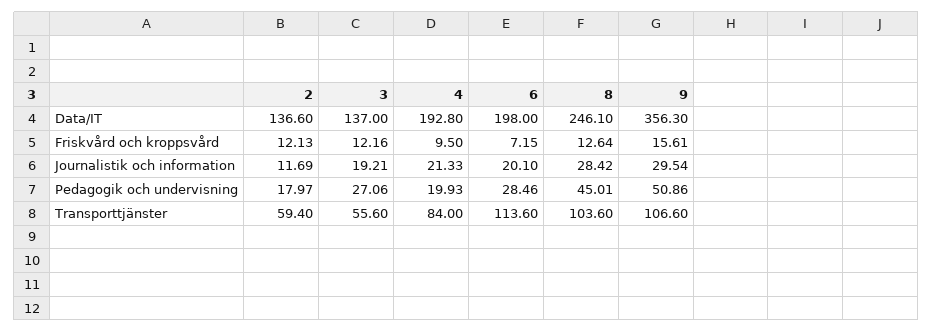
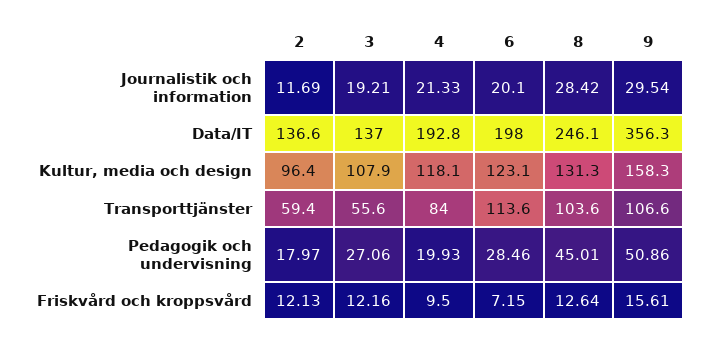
2, Kultur, media och design: none -> 96.4
3, Kultur, media och design: none -> 107.9
4, Kultur, media och design: none -> 118.1
6, Kultur, media och design: none -> 123.1
8, Kultur, media och design: none -> 131.3
9, Kultur, media och design: none -> 158.3

